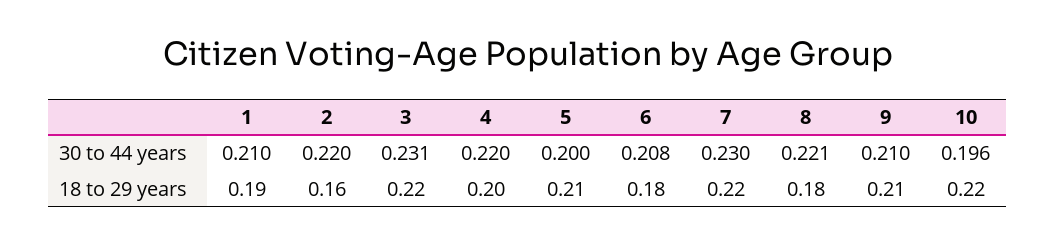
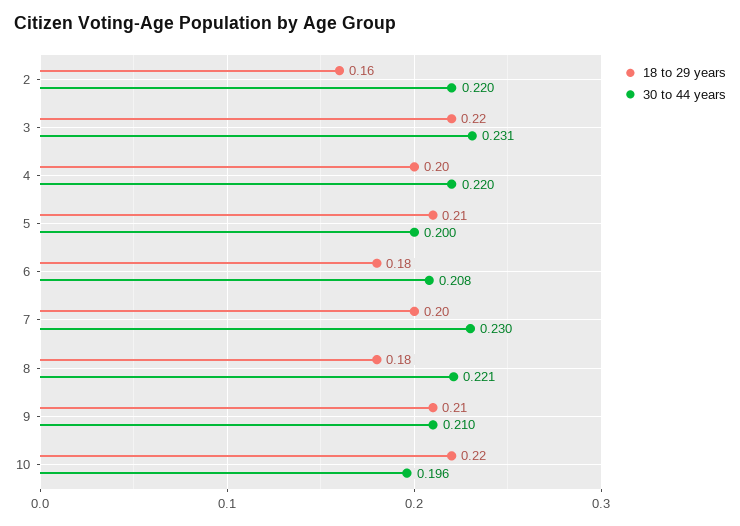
30 to 44 years, 1: 0.21 -> none
18 to 29 years, 1: 0.19 -> none
18 to 29 years, 7: 0.22 -> 0.2

